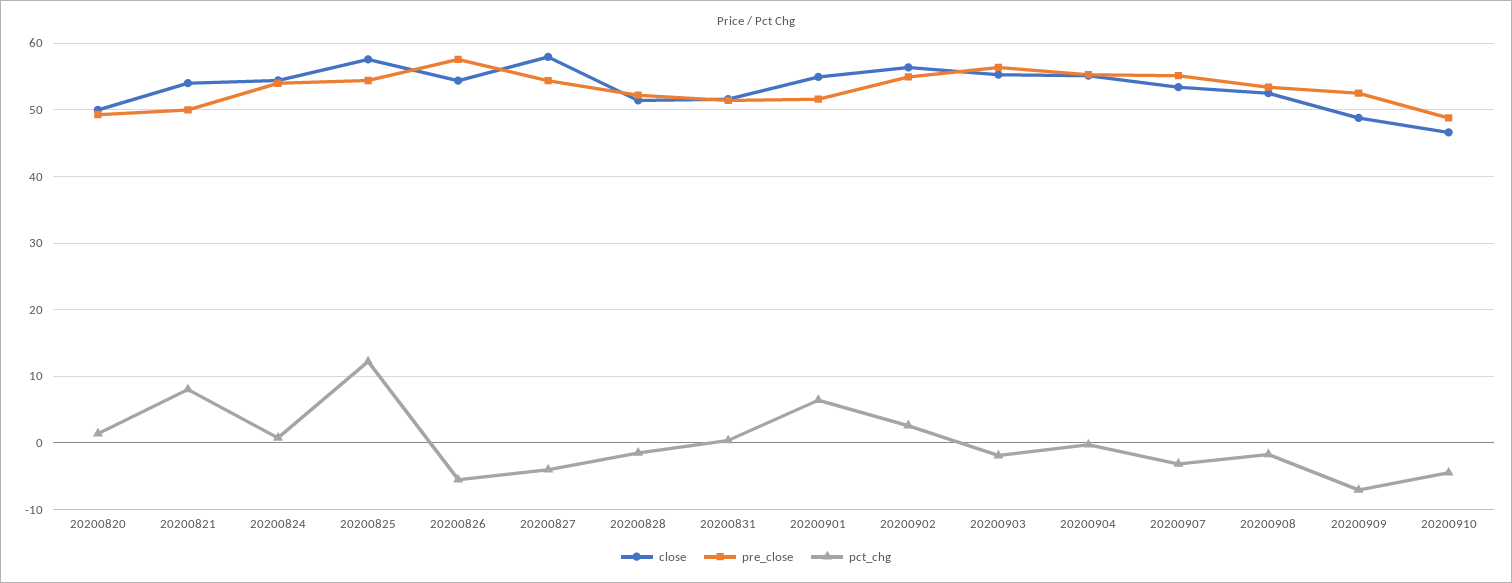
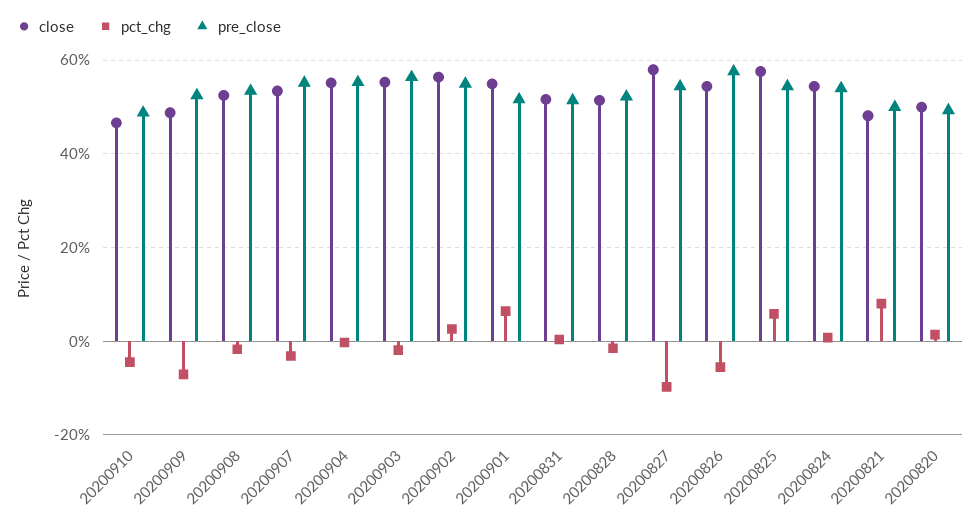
close, 20200821: 54 -> 48
pct_chg, 20200825: 12 -> 6
pct_chg, 20200827: -4 -> -10

